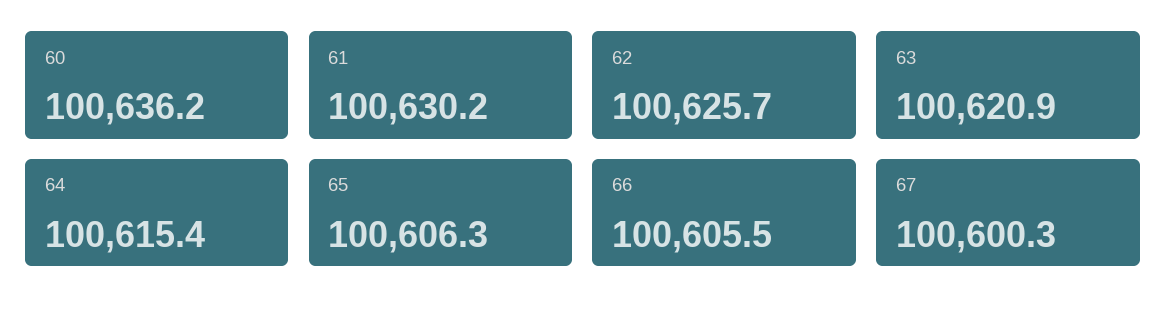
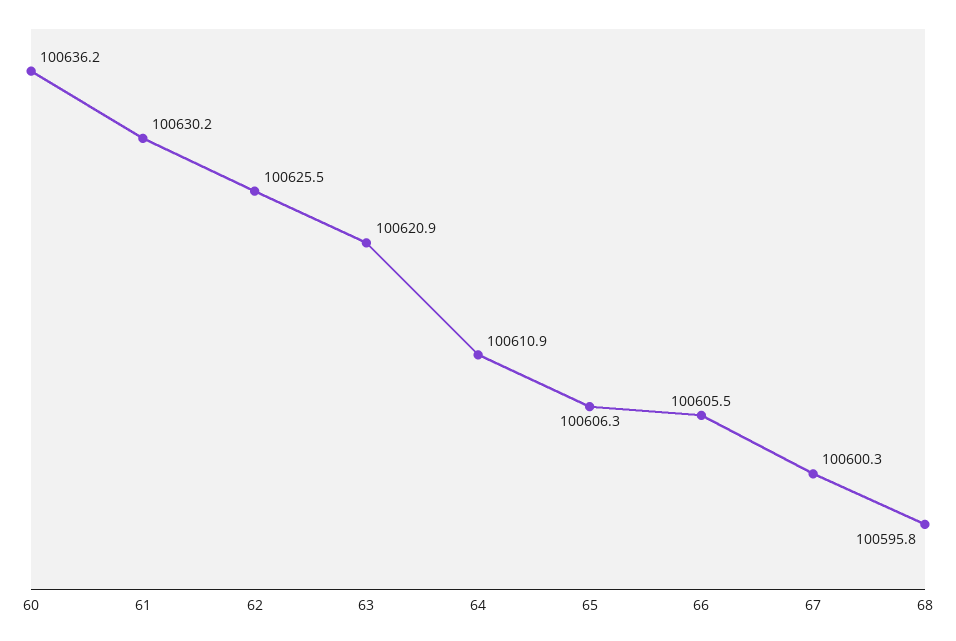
62: 100625.7 -> 100625.5
64: 100615.4 -> 100610.9
68: none -> 100595.8

